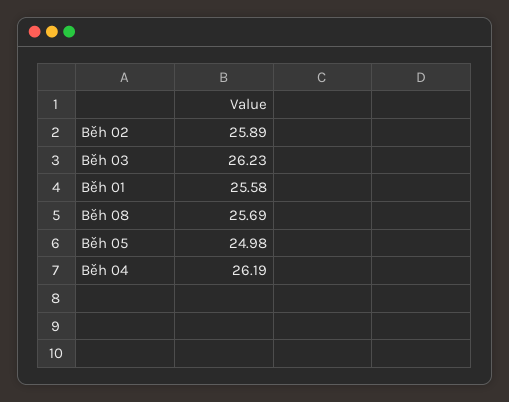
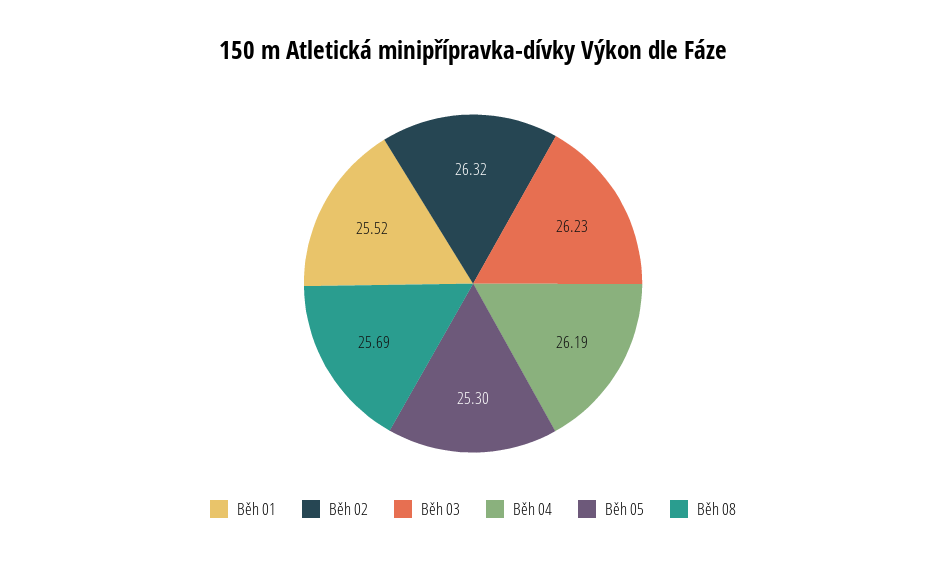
Běh 02: 25.89 -> 26.32
Běh 01: 25.58 -> 25.52
Běh 05: 24.98 -> 25.3

